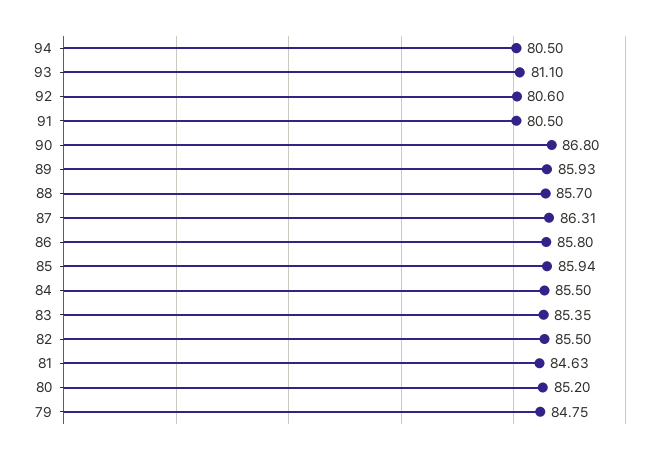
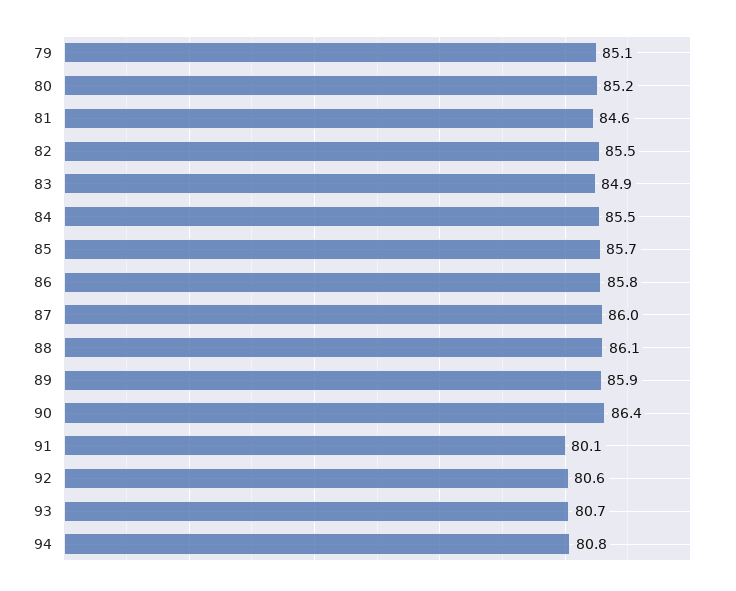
94: 80.5 -> 80.8
93: 81.1 -> 80.7
91: 80.5 -> 80.1
90: 86.8 -> 86.4
88: 85.7 -> 86.1
87: 86.31 -> 86
85: 85.94 -> 85.7
83: 85.35 -> 84.9
79: 84.75 -> 85.1

